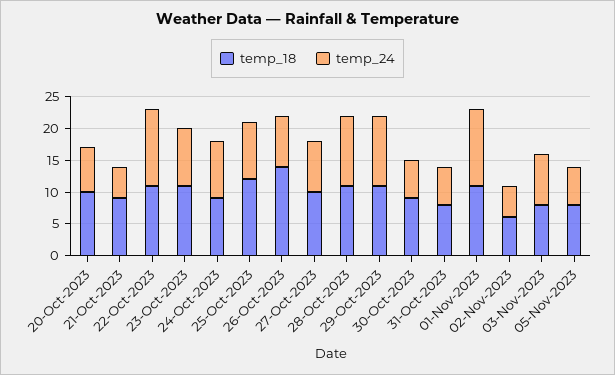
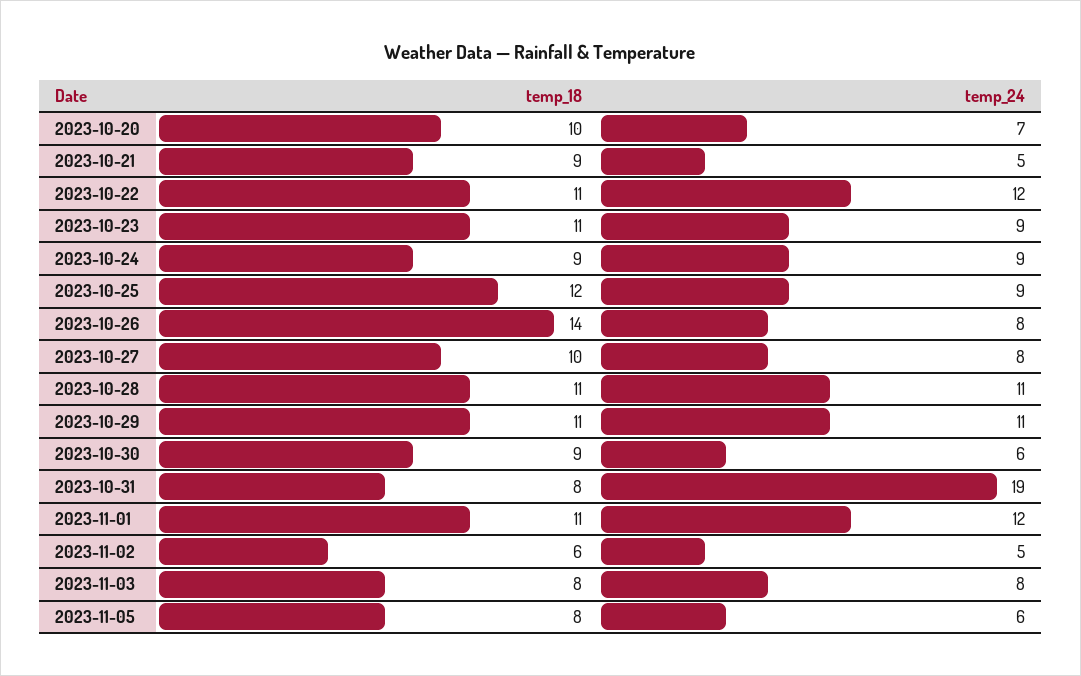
temp_24, 31-Oct-2023: 5 -> 19

